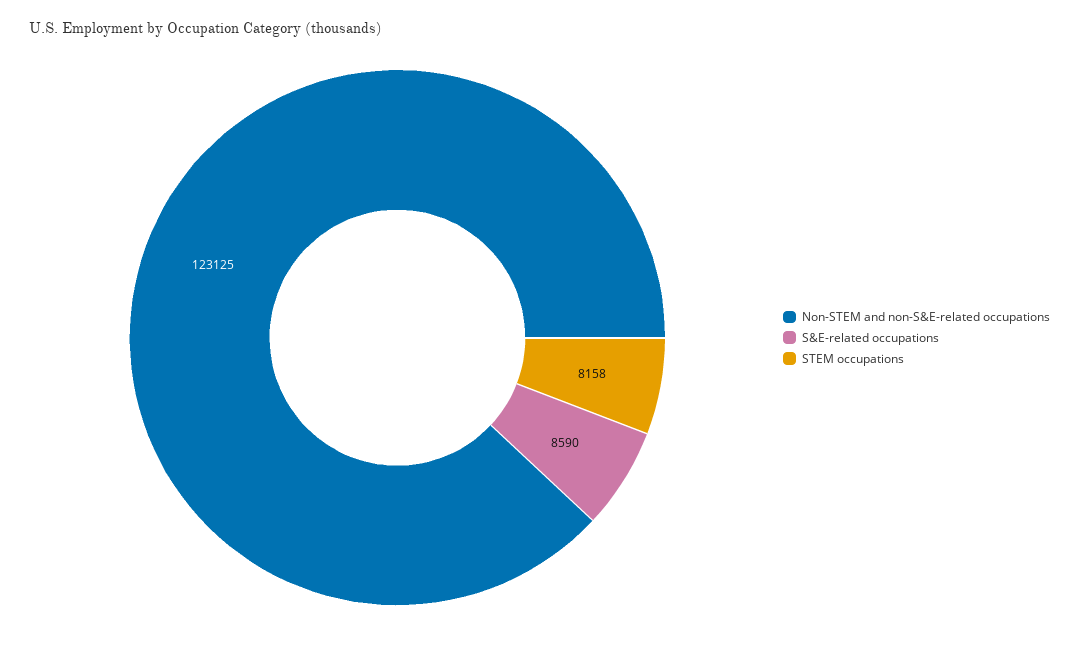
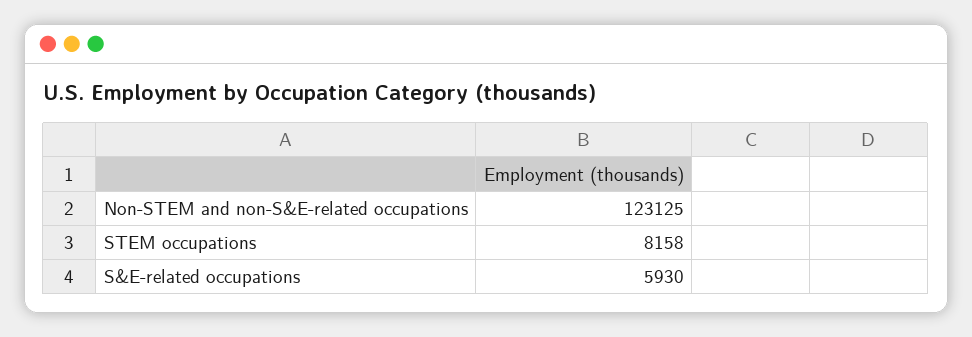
S&E-related occupations: 8590 -> 5930

